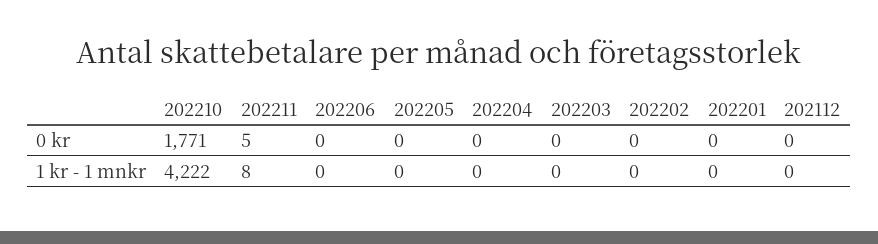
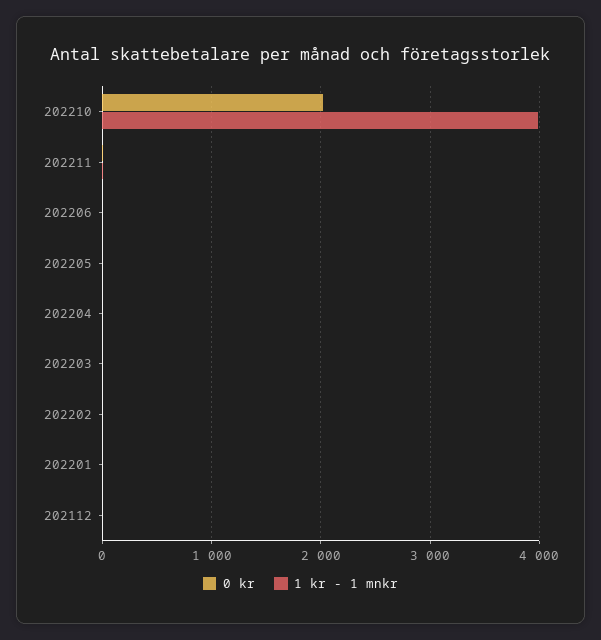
0 kr, 202210: 1771 -> 2000
1 kr - 1 mnkr, 202210: 4222 -> 4000

